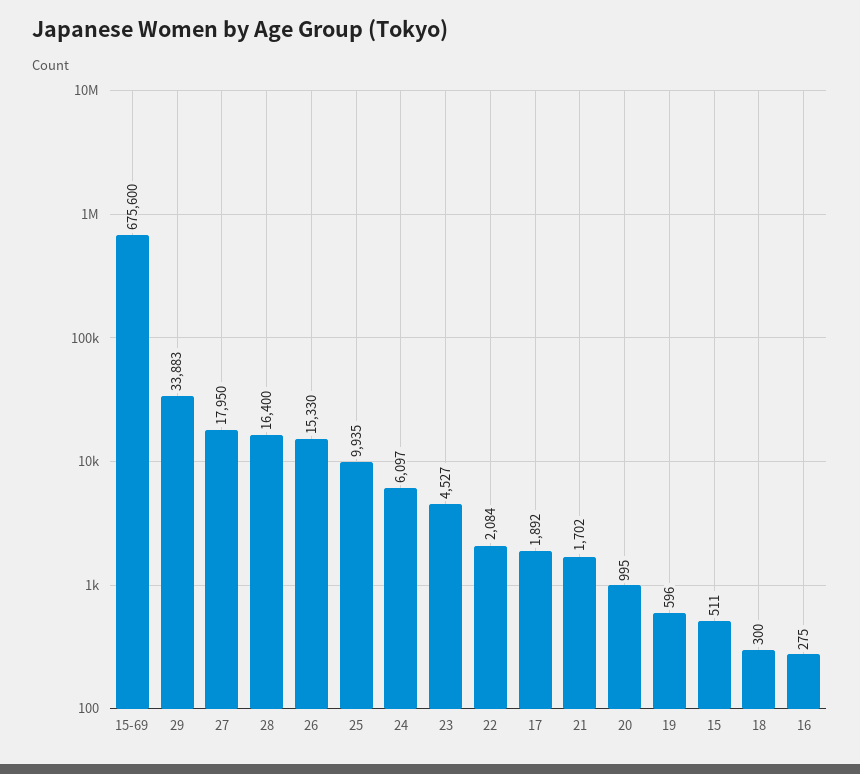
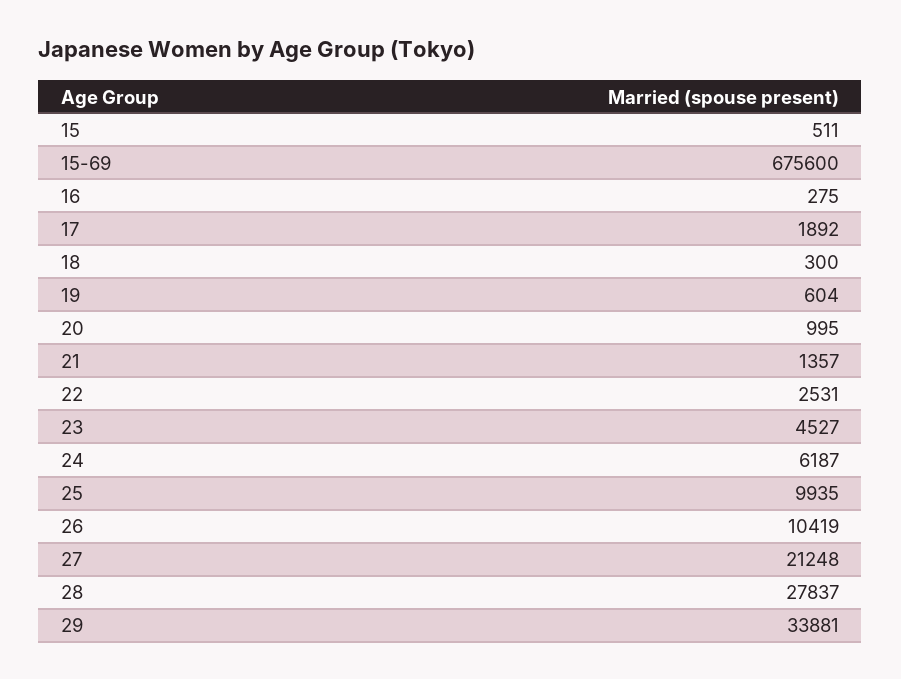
29: 33883 -> 33881
27: 17950 -> 21248
28: 16400 -> 27837
26: 15330 -> 10419
24: 6097 -> 6187
22: 2084 -> 2531
21: 1702 -> 1357
19: 596 -> 604

